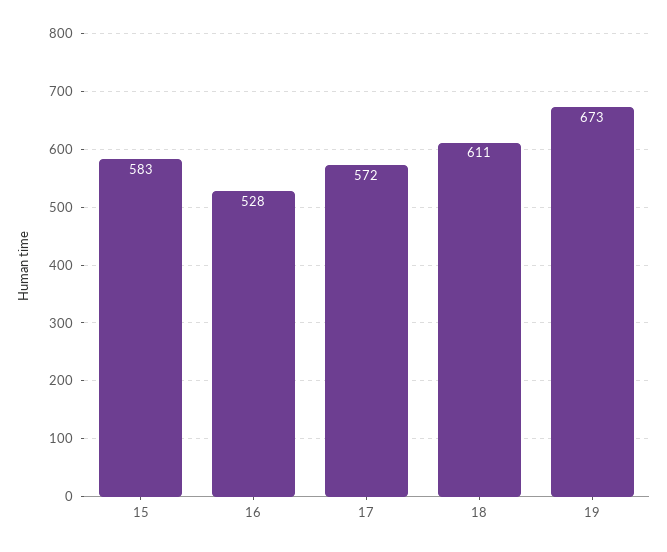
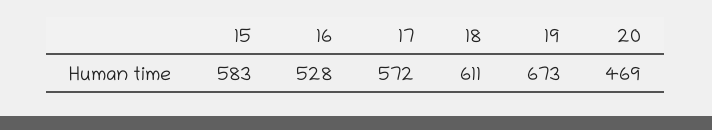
20: none -> 469

